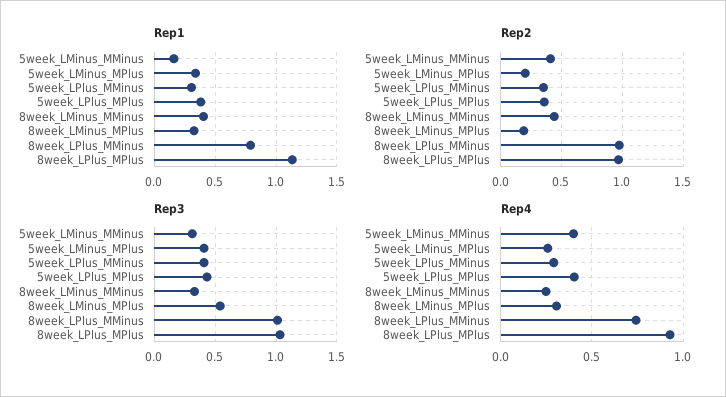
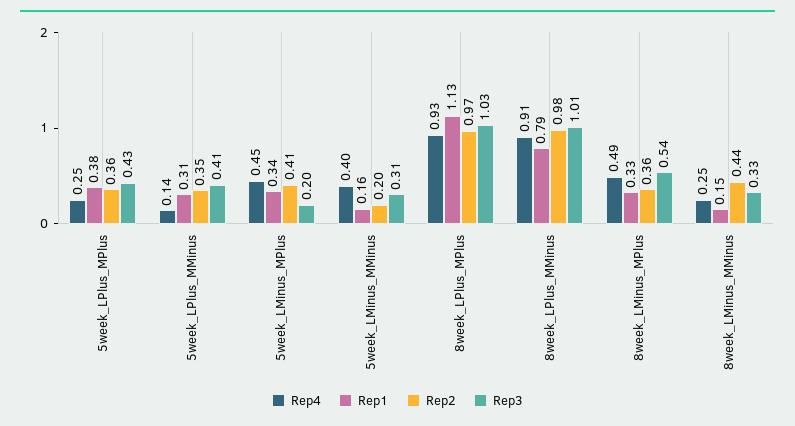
Rep1, 8week_LMinus_MMinus: 0.4 -> 0.15
Rep2, 5week_LMinus_MMinus: 0.4 -> 0.2
Rep2, 5week_LMinus_MPlus: 0.2 -> 0.41
Rep2, 8week_LMinus_MPlus: 0.2 -> 0.36
Rep3, 5week_LMinus_MPlus: 0.4 -> 0.2
Rep4, 5week_LMinus_MPlus: 0.25 -> 0.45
Rep4, 5week_LPlus_MMinus: 0.3 -> 0.14
Rep4, 5week_LPlus_MPlus: 0.4 -> 0.25
Rep4, 8week_LMinus_MPlus: 0.3 -> 0.49
Rep4, 8week_LPlus_MMinus: 0.75 -> 0.91

